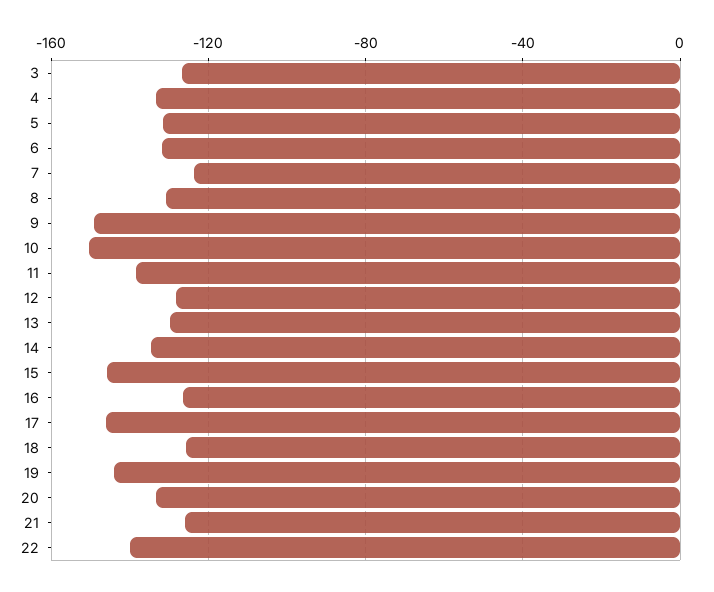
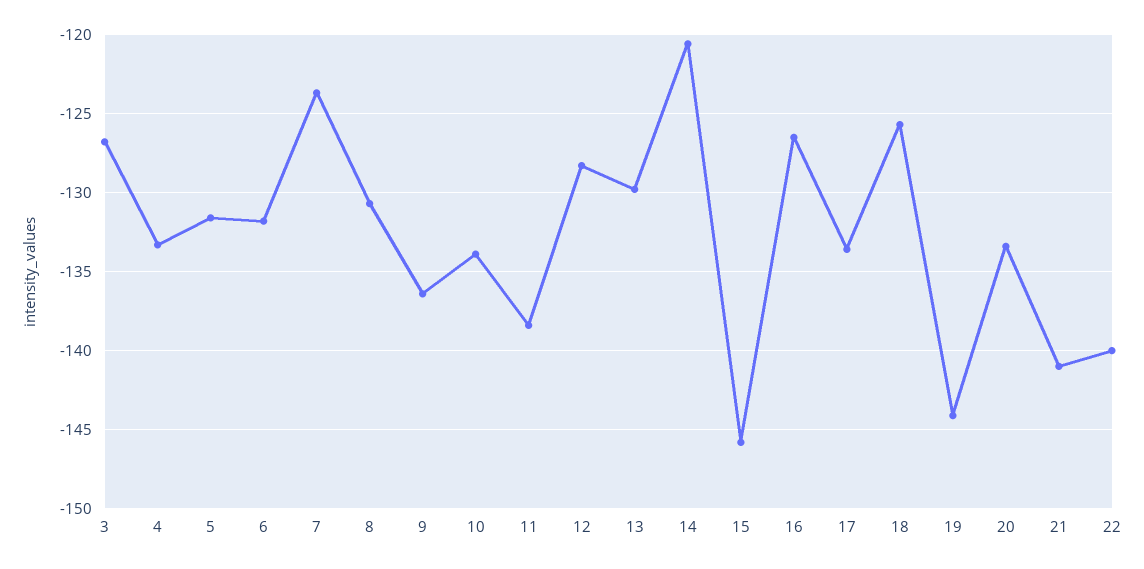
9: -150 -> -136.5
10: -150 -> -134
14: -135 -> -120.5
17: -145 -> -133.5
21: -125 -> -141

